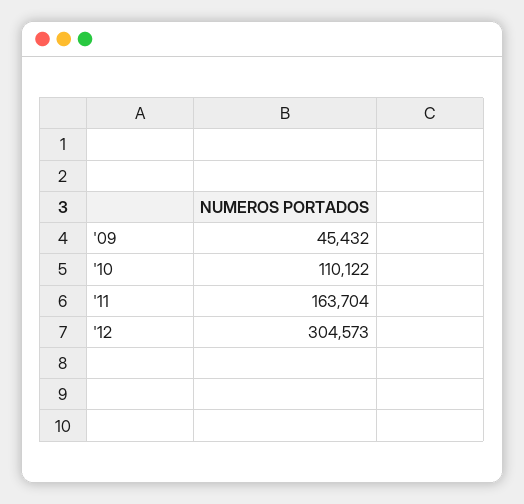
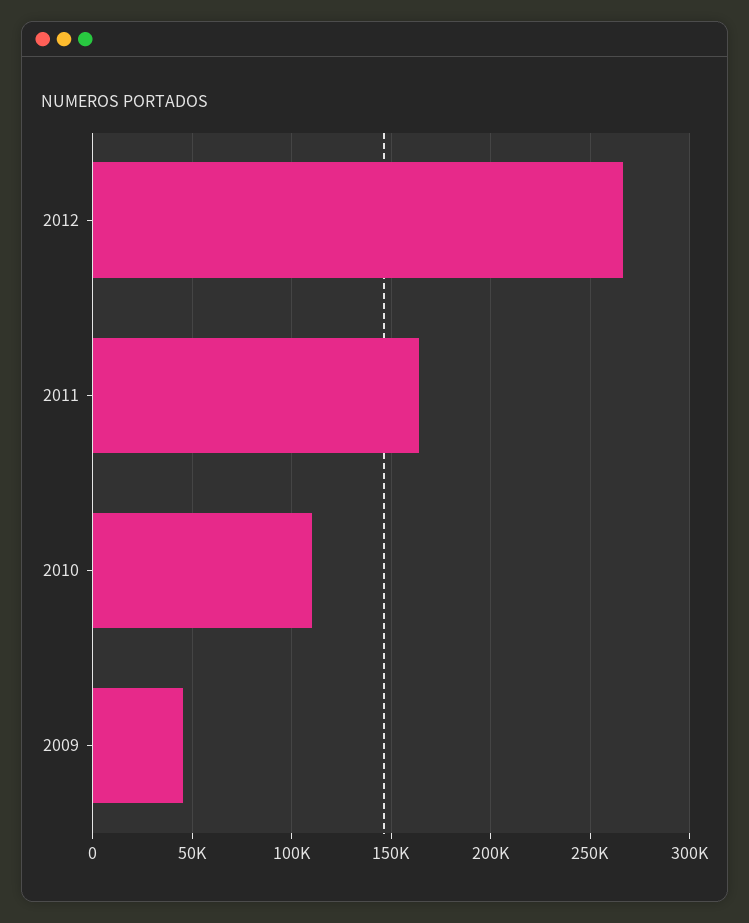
'12: 304573 -> 265000

